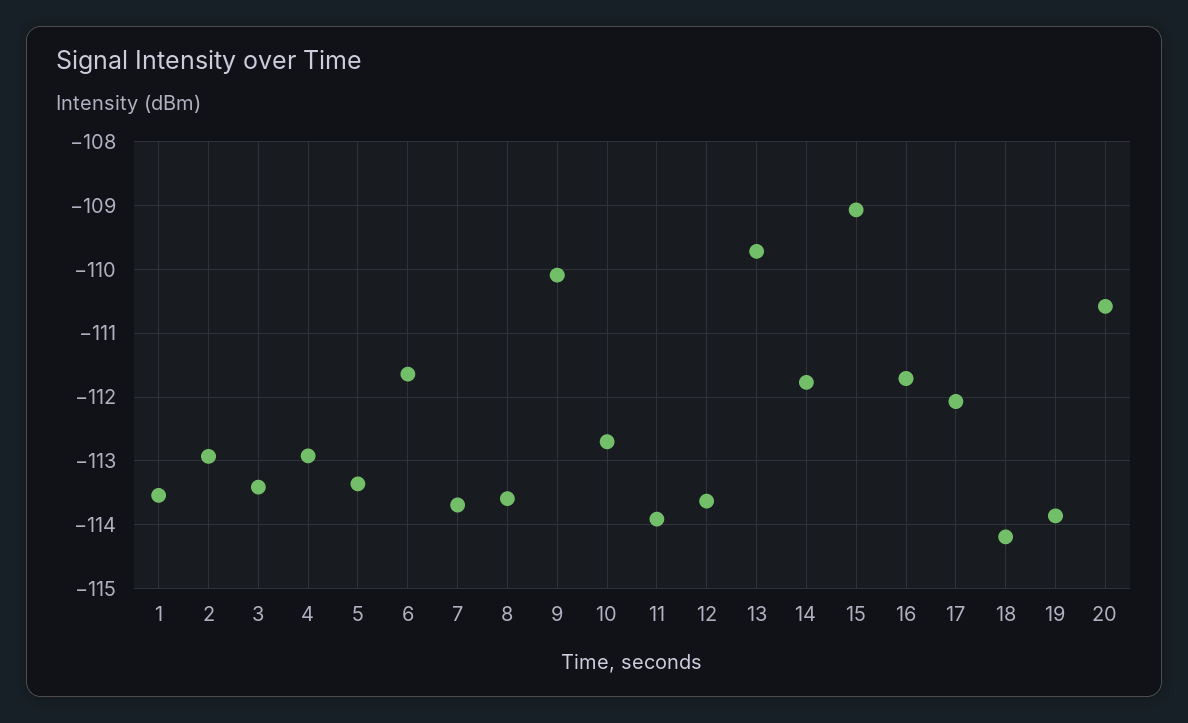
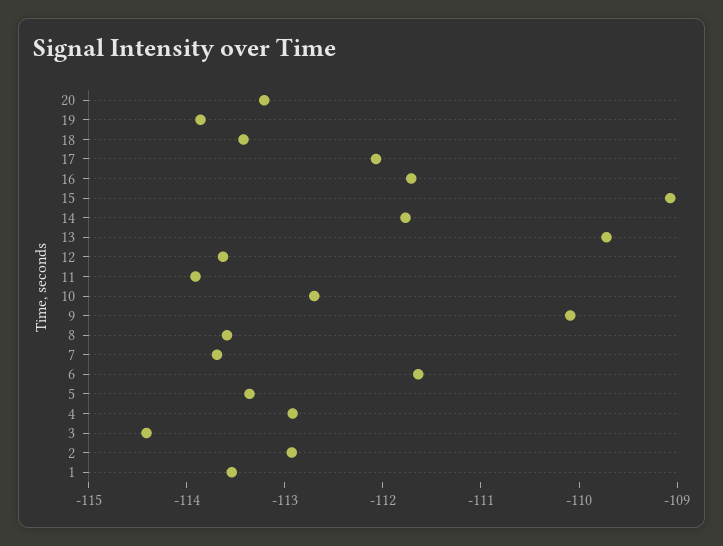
3: -113.4 -> -114.4
18: -114.2 -> -113.4
20: -110.6 -> -113.2

